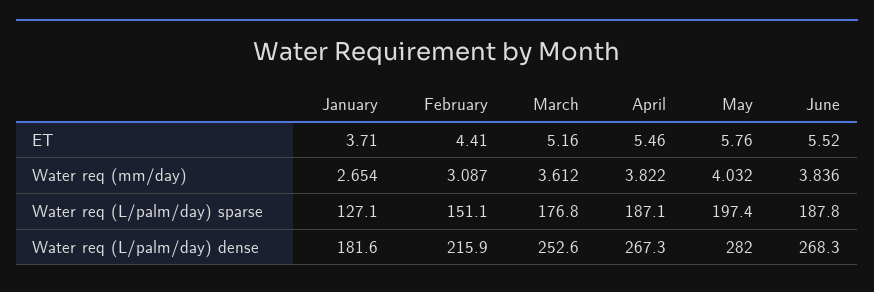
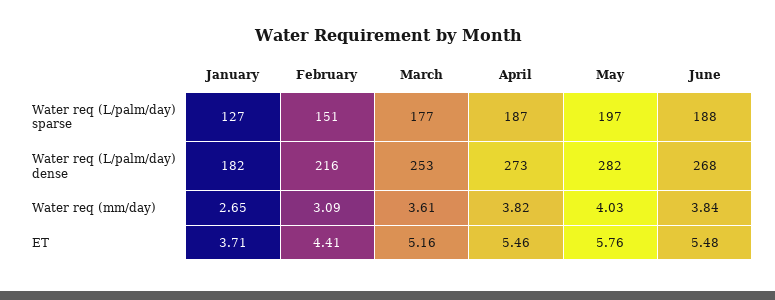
June, ET: 5.52 -> 5.48
April, Water req (L/palm/day) dense: 267.3 -> 273

